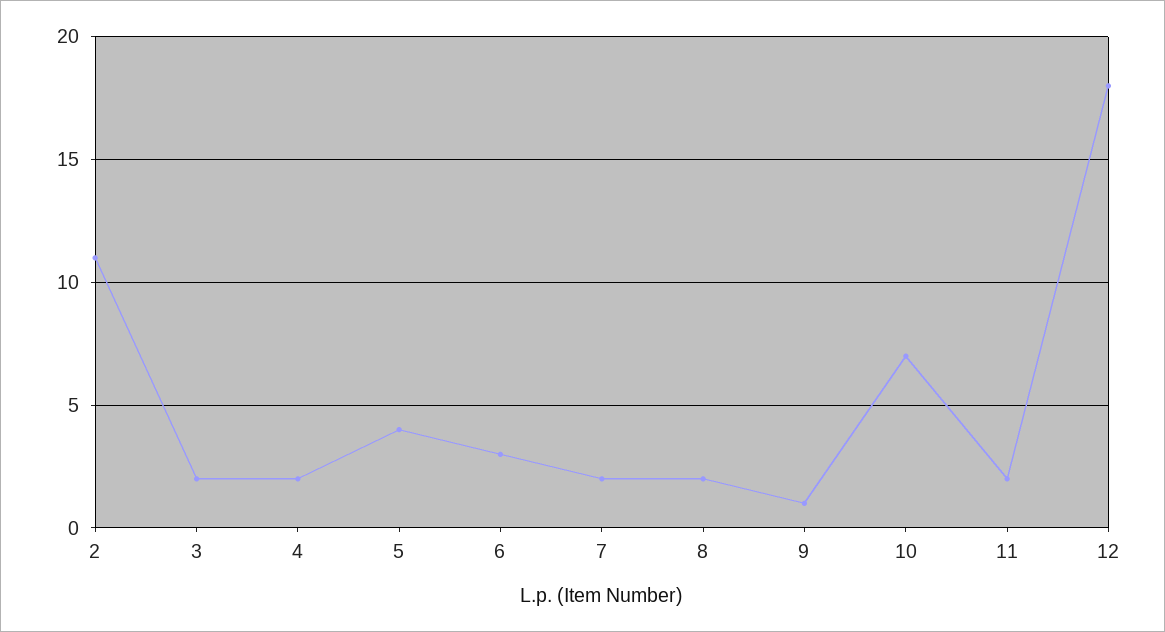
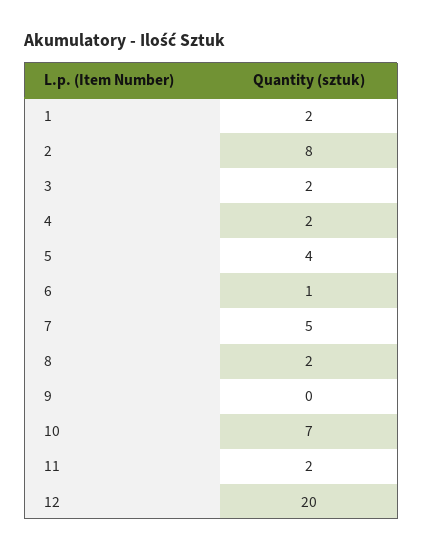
2: 11 -> 8
6: 3 -> 1
7: 2 -> 5
9: 1 -> 0
12: 18 -> 20
1: none -> 2

